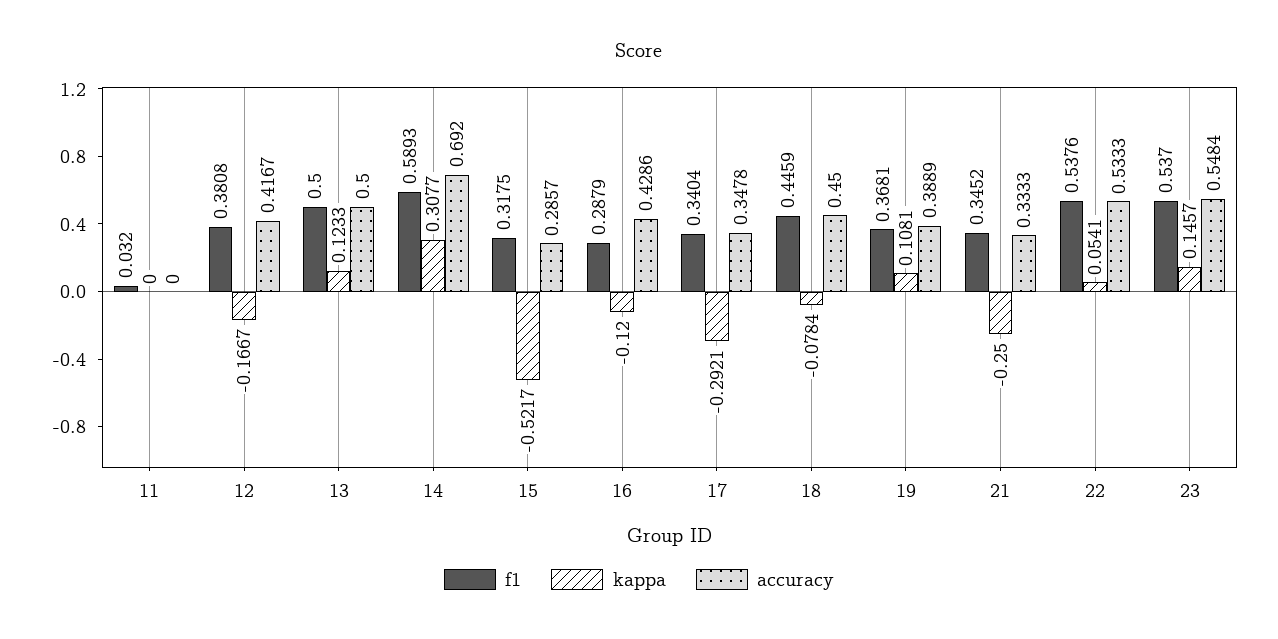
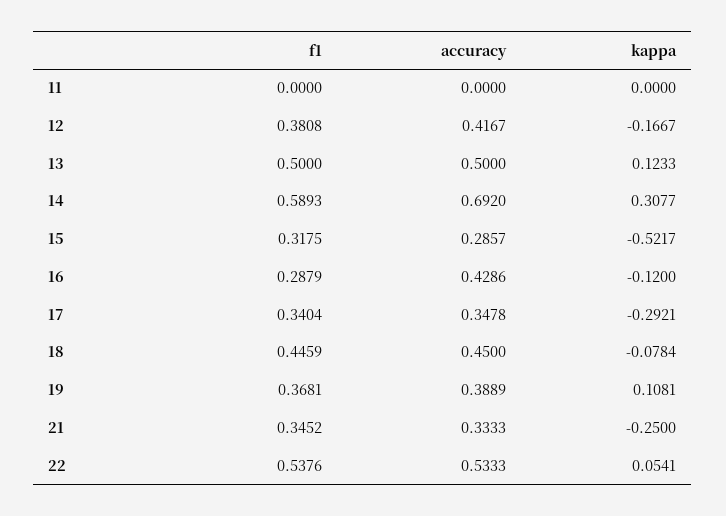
f1, 11: 0.032 -> 0
f1, 23: 0.537 -> none
kappa, 23: 0.1457 -> none
accuracy, 23: 0.5484 -> none

